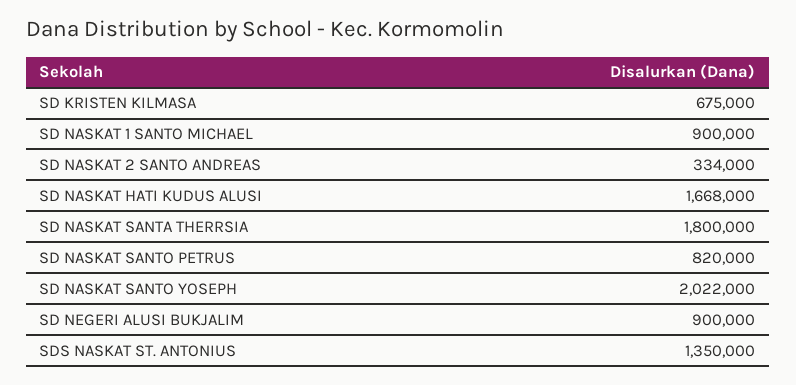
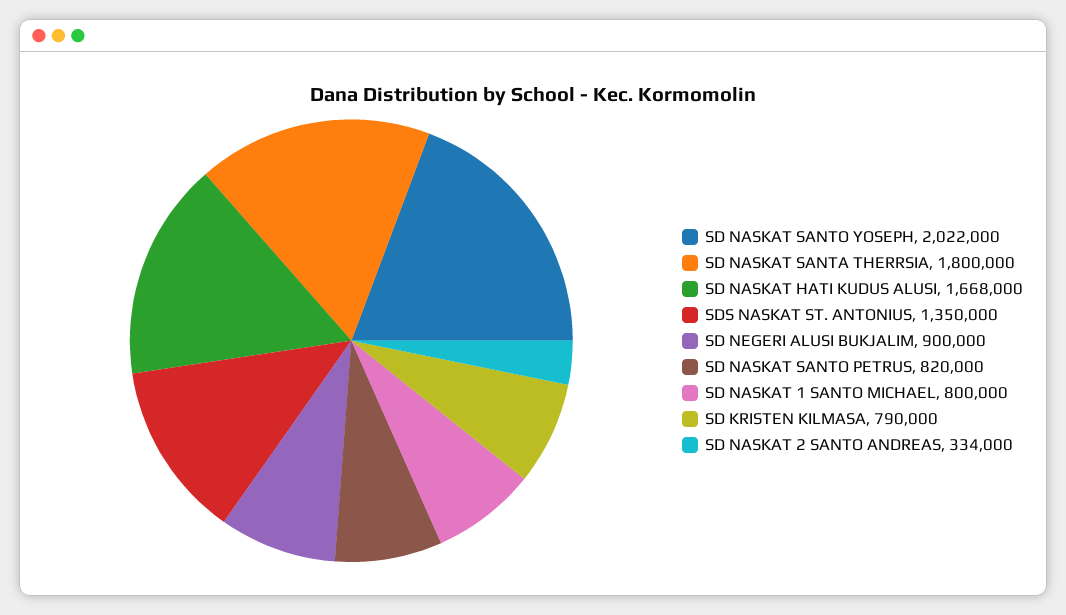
SD KRISTEN KILMASA: 675000 -> 790000
SD NASKAT 1 SANTO MICHAEL: 900000 -> 800000

